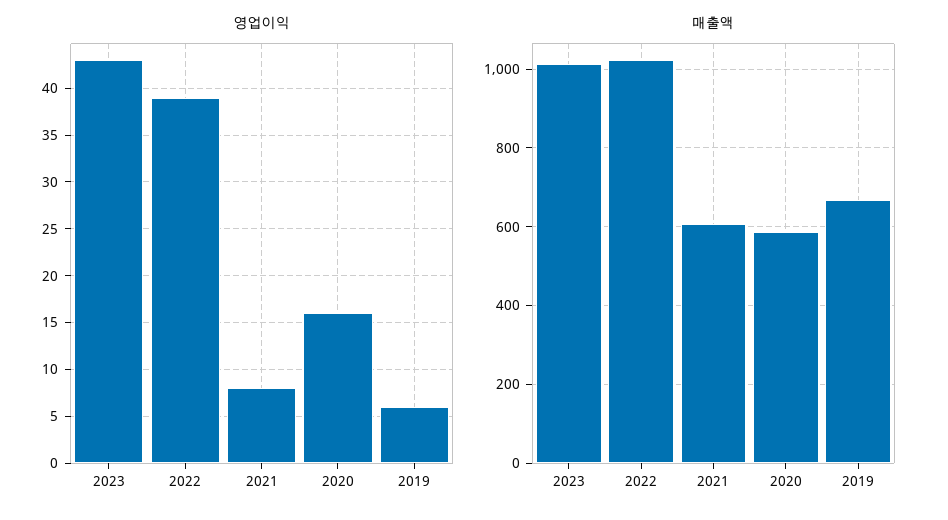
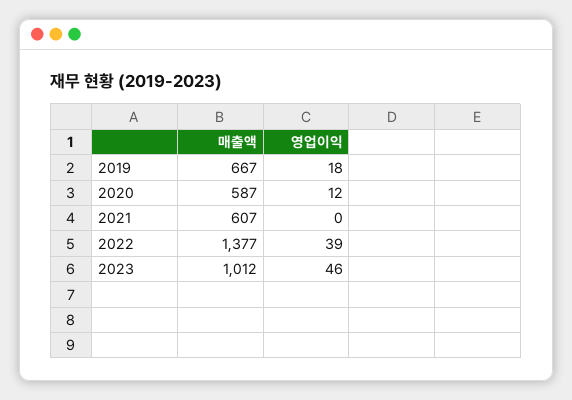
영업이익, 2023: 43 -> 46
영업이익, 2021: 8 -> 0
영업이익, 2020: 16 -> 12
영업이익, 2019: 6 -> 18
매출액, 2022: 1020 -> 1377

